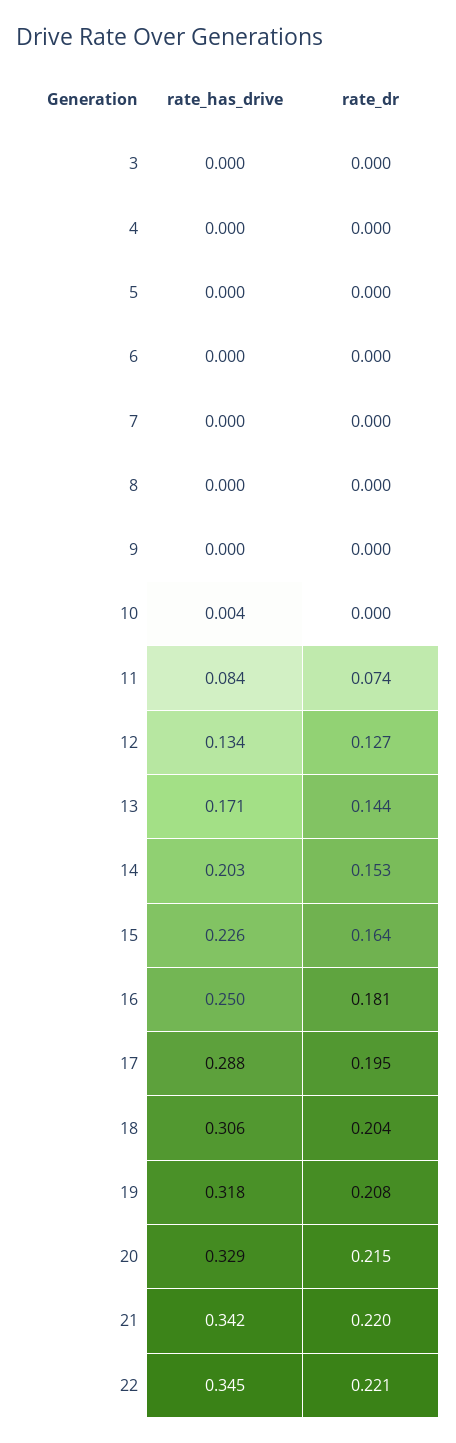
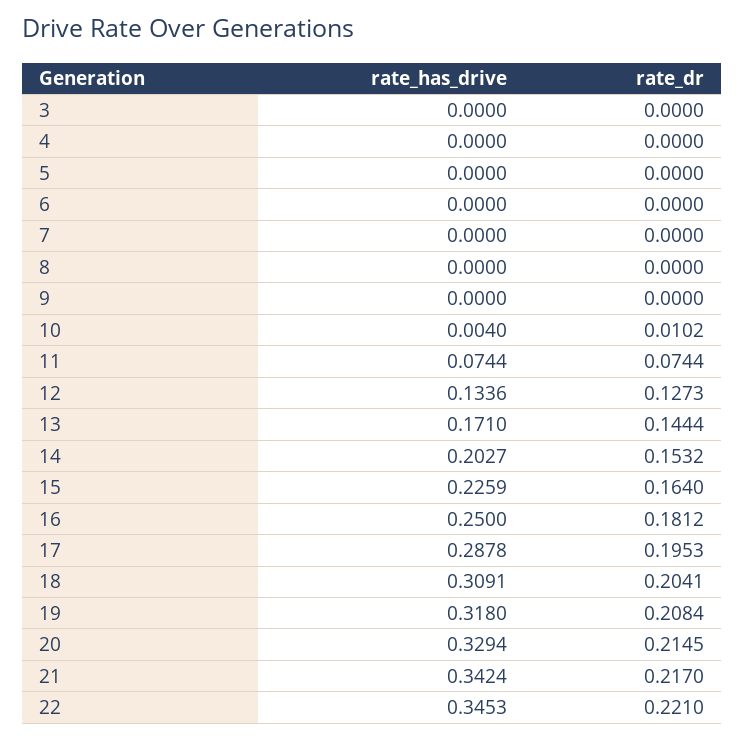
rate_dr, 10: 0 -> 0.0102
rate_has_drive, 11: 0.084 -> 0.0744
rate_has_drive, 18: 0.306 -> 0.3091
rate_dr, 21: 0.22 -> 0.217

